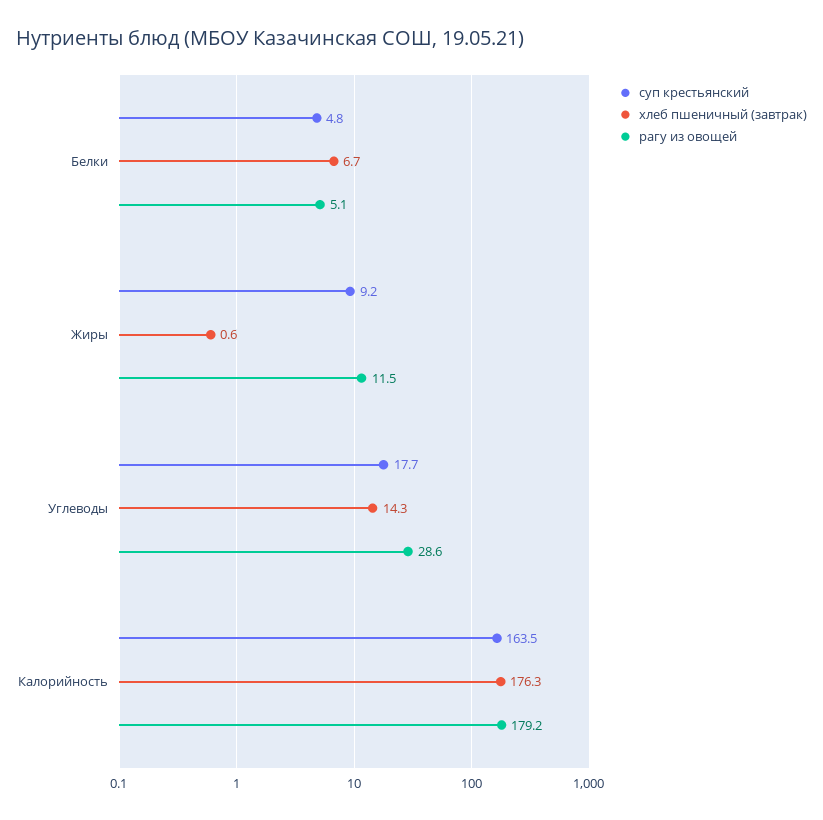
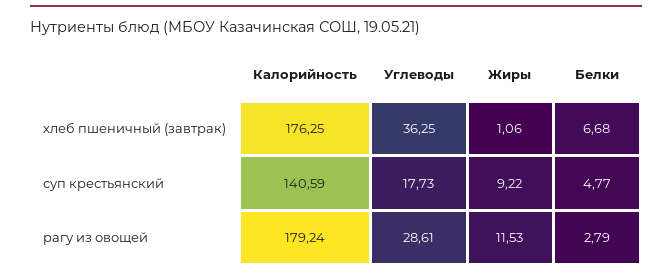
рагу из овощей, Белки: 5.1 -> 2.79
хлеб пшеничный (завтрак), Жиры: 0.6 -> 1.06
хлеб пшеничный (завтрак), Углеводы: 14.3 -> 36.25
суп крестьянский, Калорийность: 163.5 -> 140.59

